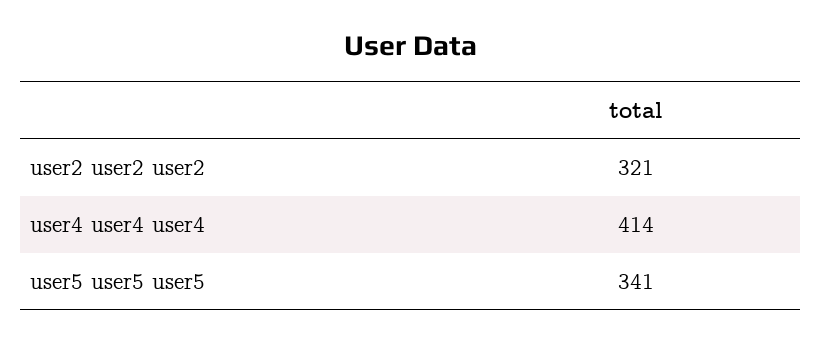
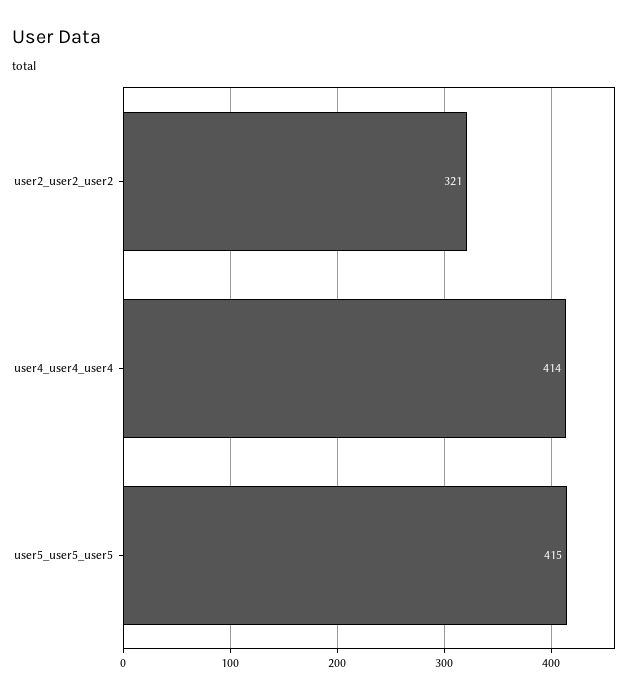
user5 user5 user5: 341 -> 415

